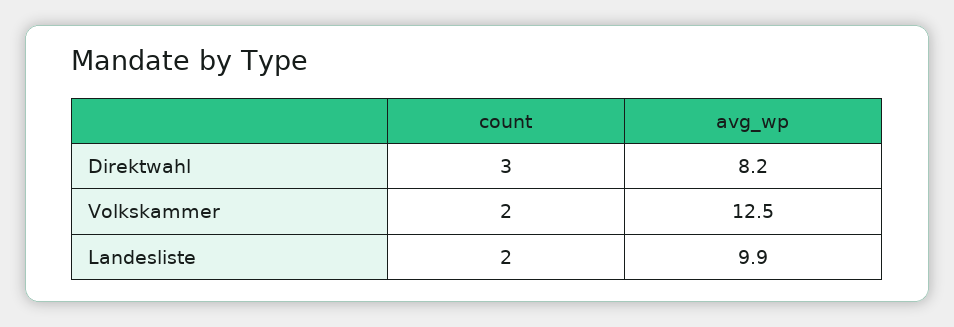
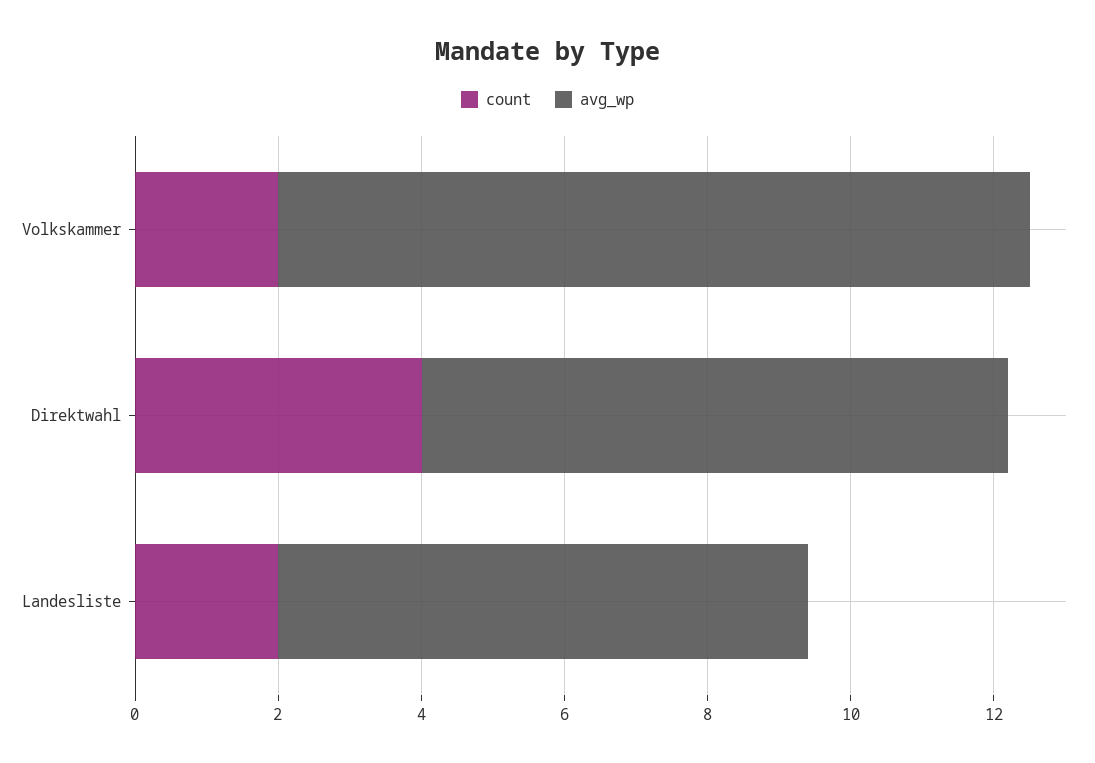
count, Direktwahl: 3 -> 4
avg_wp, Volkskammer: 12.5 -> 10.5
avg_wp, Landesliste: 9.9 -> 7.5

